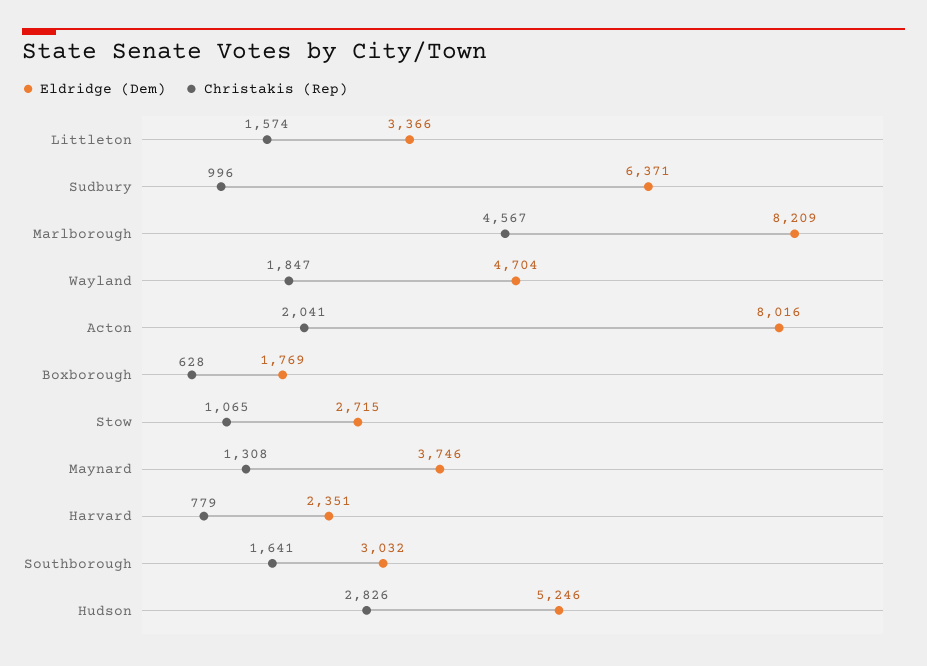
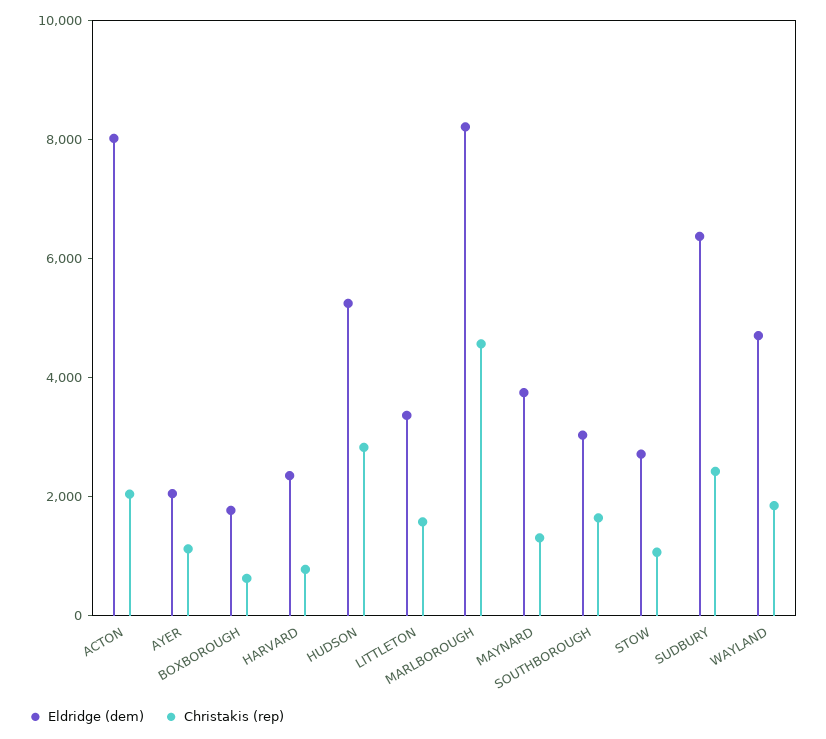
Christakis (Rep), Sudbury: 996 -> 2500
Eldridge (Dem), AYER: none -> 2000
Christakis (Rep), AYER: none -> 1000

